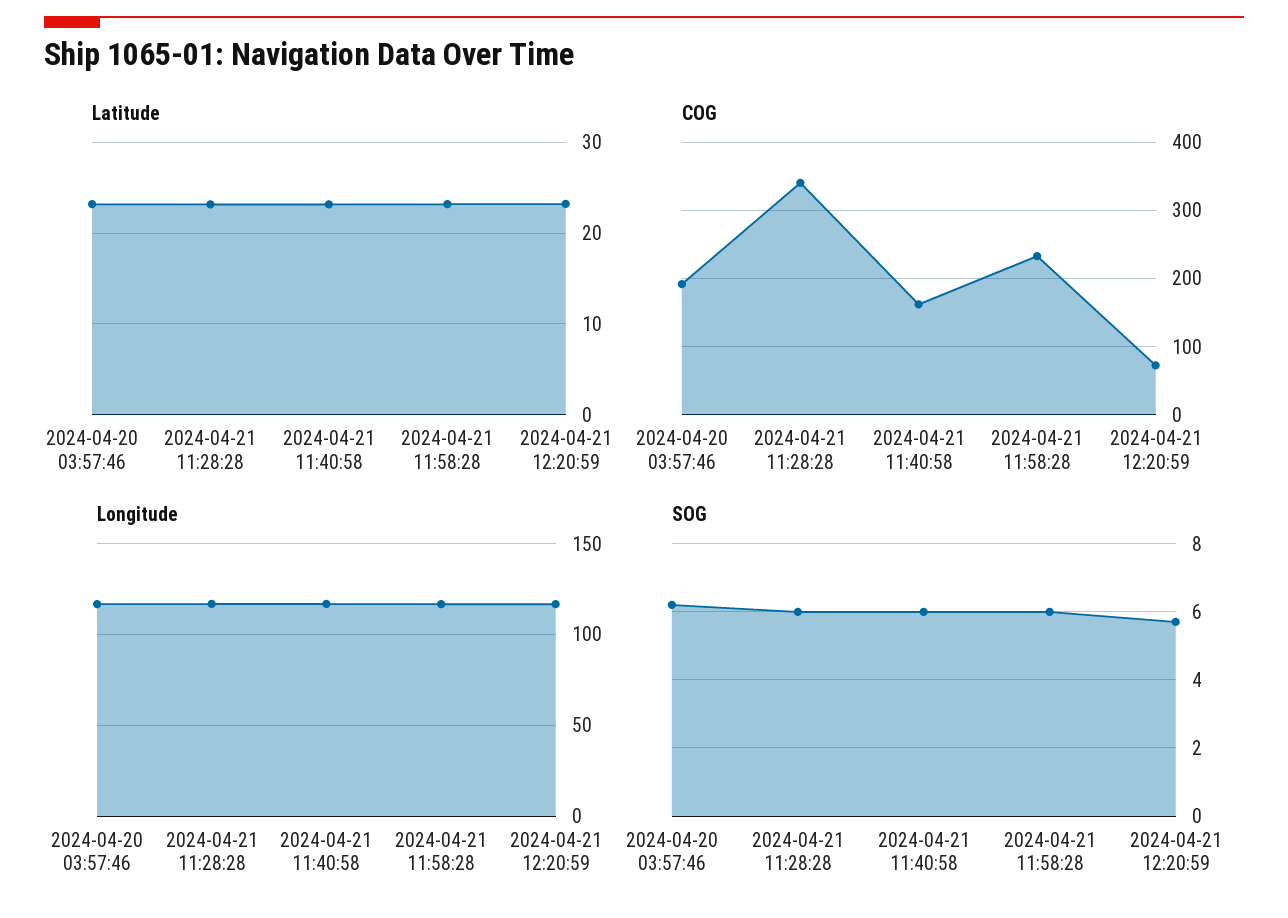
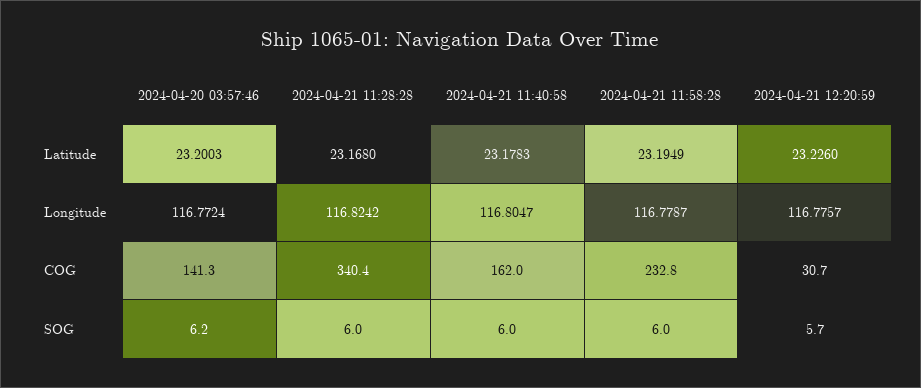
COG, 2024-04-20 03:57:46: 190 -> 141.3
COG, 2024-04-21 12:20:59: 70 -> 30.7

